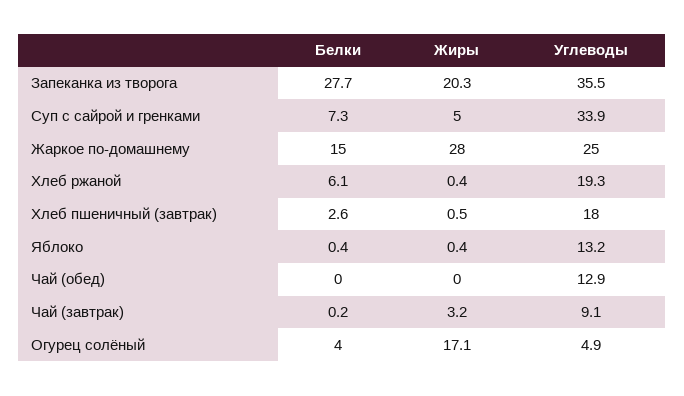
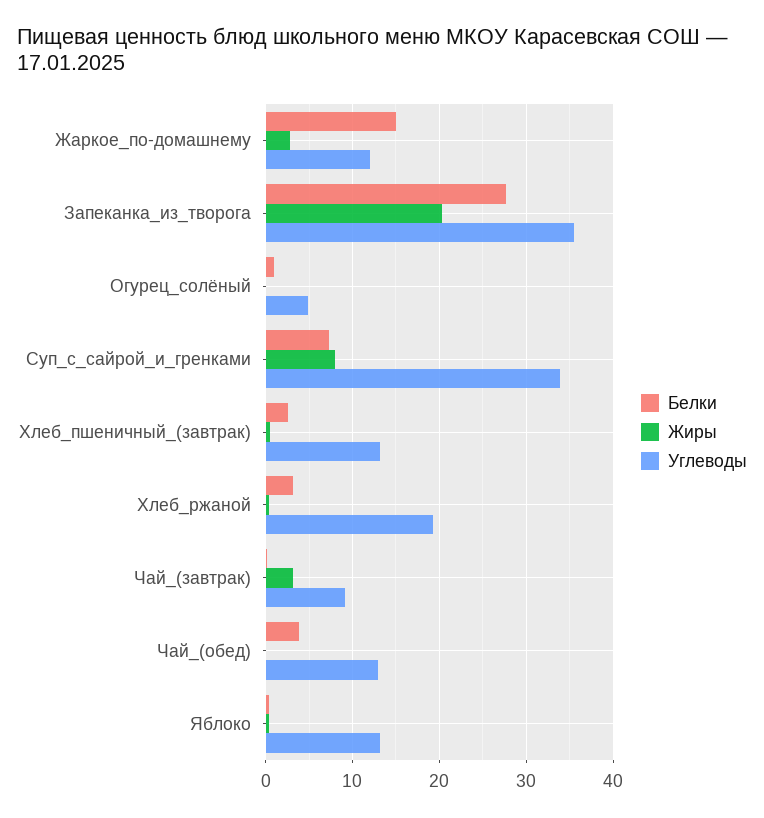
Жиры, Суп с сайрой и гренками: 5 -> 8
Жиры, Жаркое по-домашнему: 28 -> 3
Углеводы, Жаркое по-домашнему: 25 -> 12
Белки, Хлеб ржаной: 6.1 -> 3
Углеводы, Хлеб пшеничный (завтрак): 18 -> 13
Белки, Чай (обед): 0 -> 4
Белки, Огурец солёный: 4 -> 1
Жиры, Огурец солёный: 17.1 -> 0

